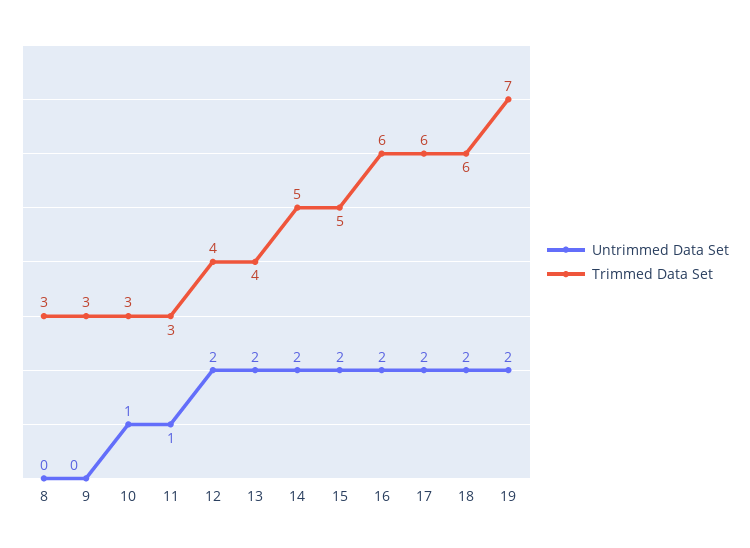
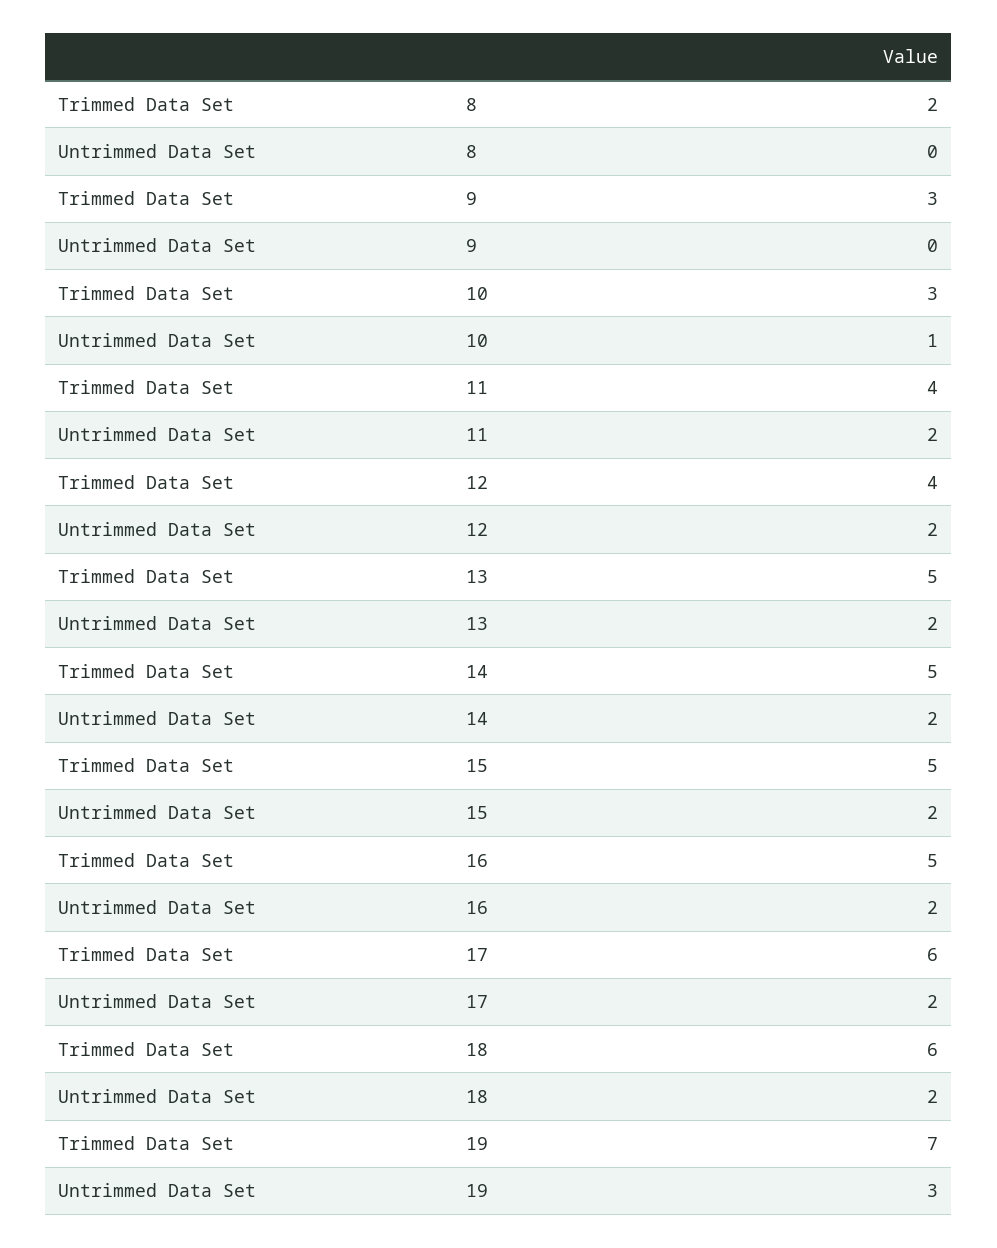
Trimmed Data Set, 8: 3 -> 2
Untrimmed Data Set, 11: 1 -> 2
Trimmed Data Set, 11: 3 -> 4
Trimmed Data Set, 13: 4 -> 5
Trimmed Data Set, 16: 6 -> 5
Untrimmed Data Set, 19: 2 -> 3

